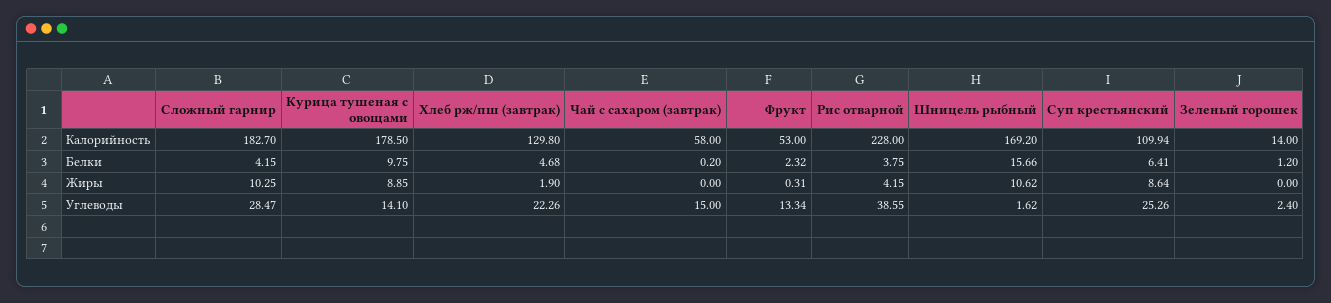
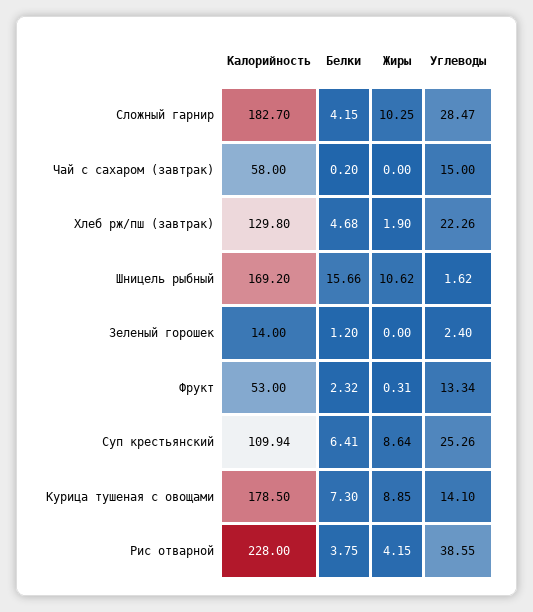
Курица тушеная с овощами, Белки: 9.75 -> 7.3

